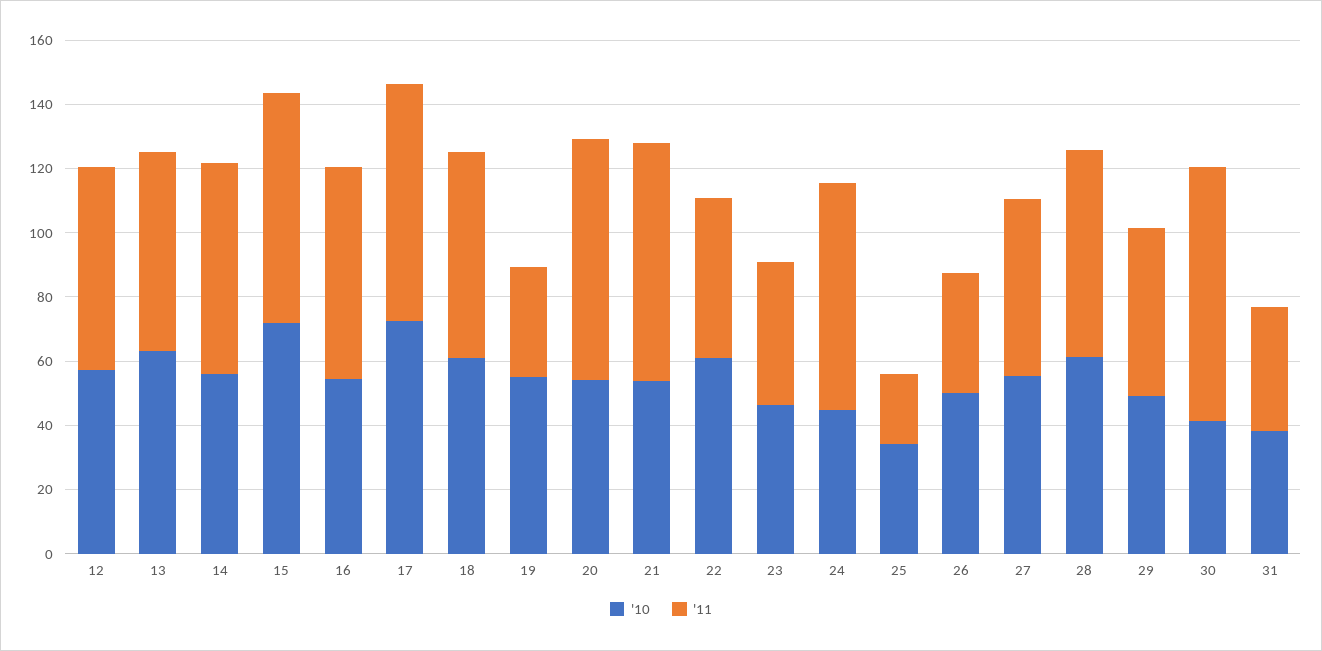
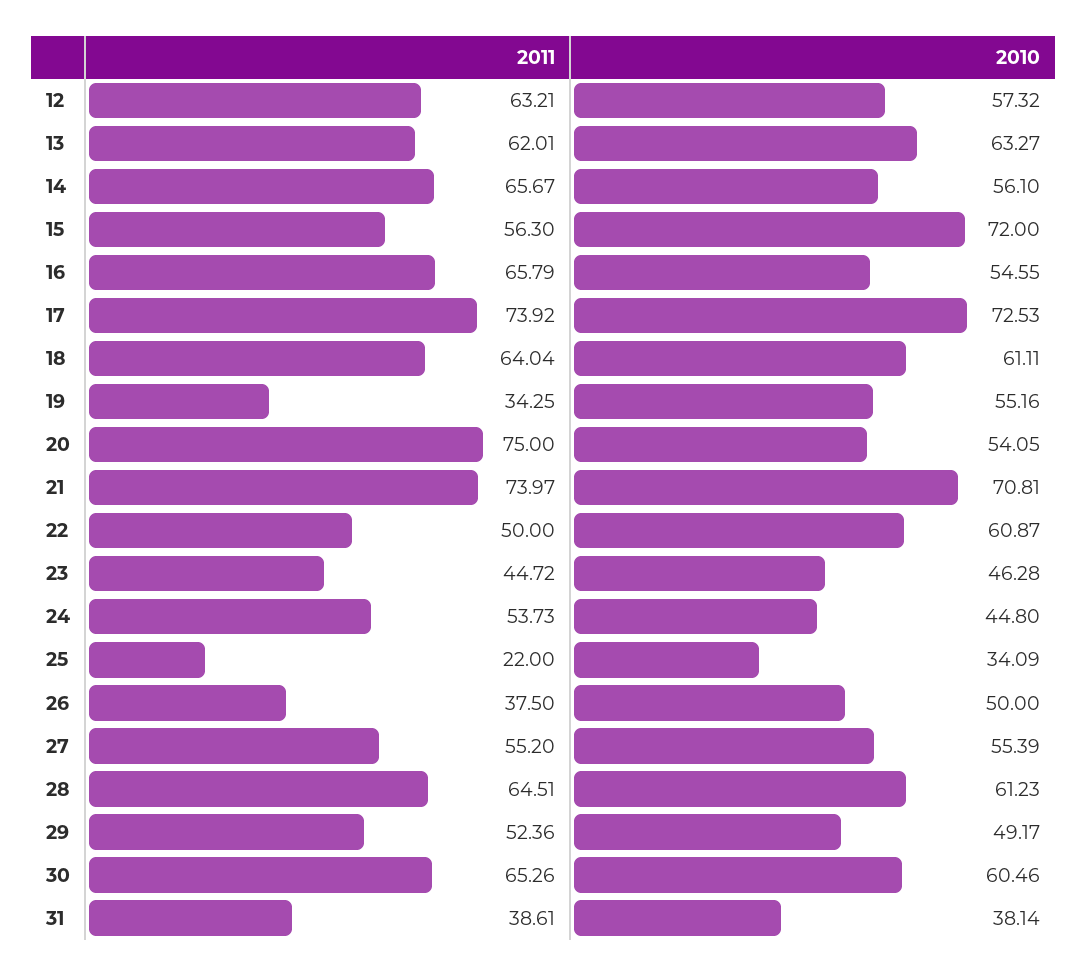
'11, 15: 70 -> 56.3
'10, 21: 55 -> 70.81
'11, 24: 70 -> 53.73
'10, 30: 40 -> 60.46
'11, 30: 80 -> 65.26

